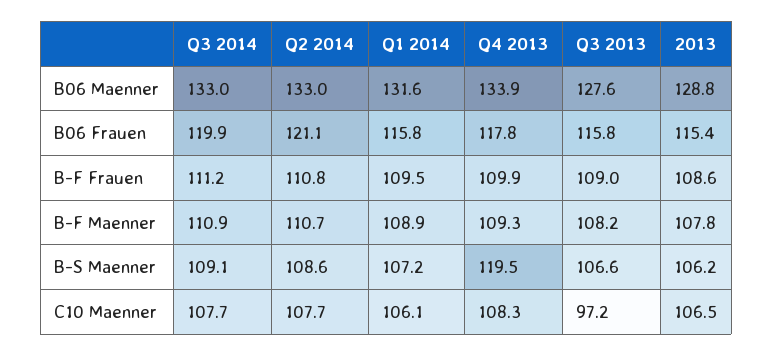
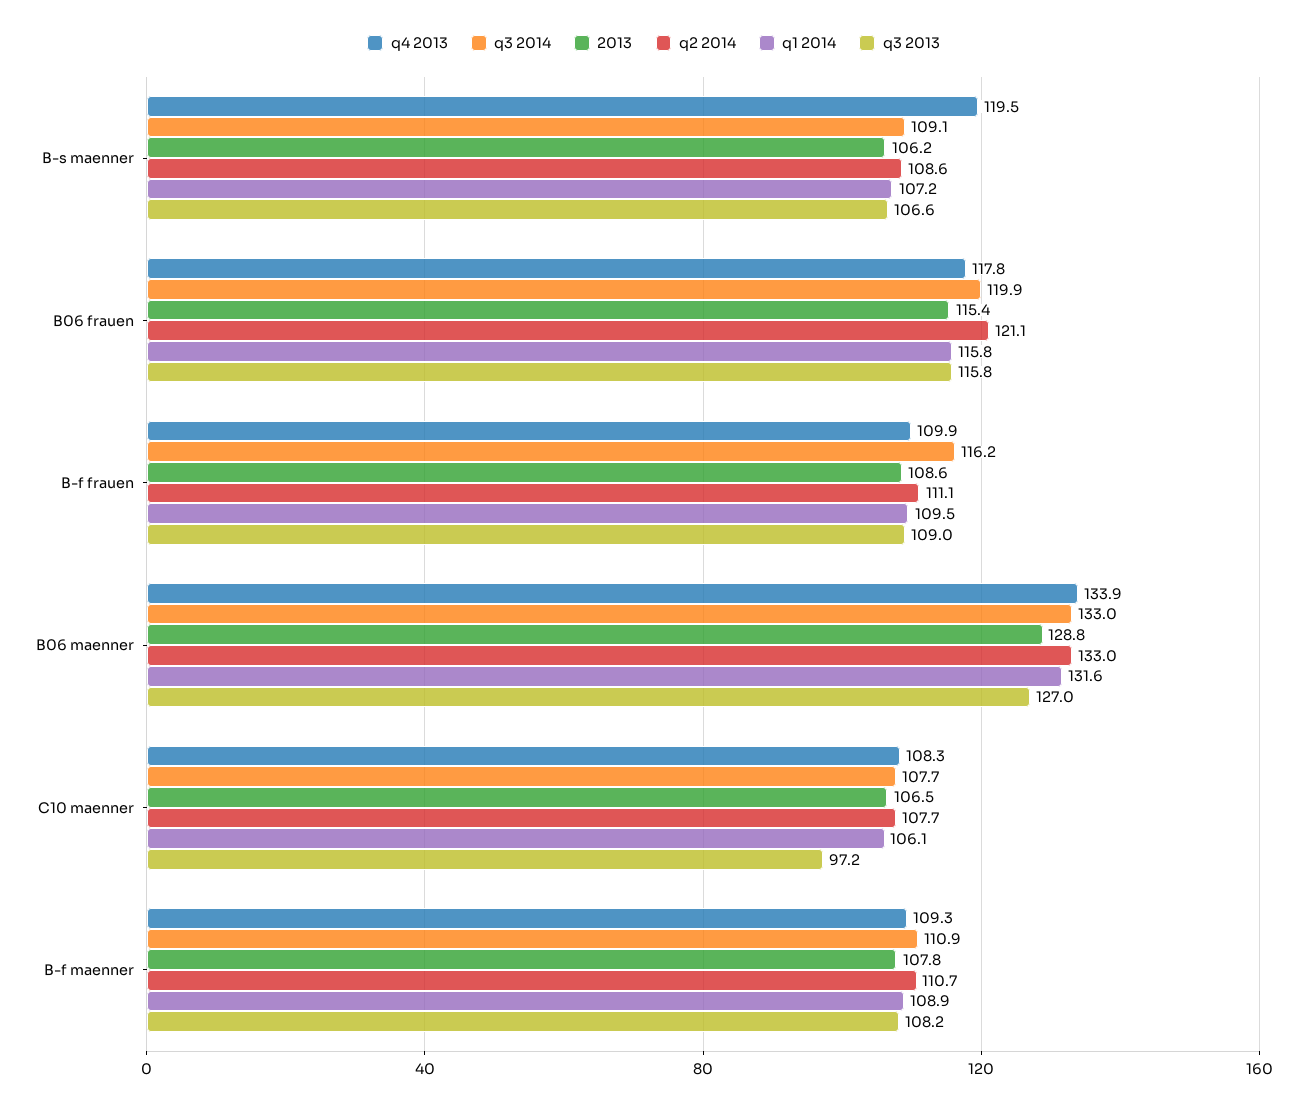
Q3 2013, B06 Maenner: 127.6 -> 127
Q3 2014, B-F Frauen: 111.2 -> 116.2
Q2 2014, B-F Frauen: 110.8 -> 111.1

